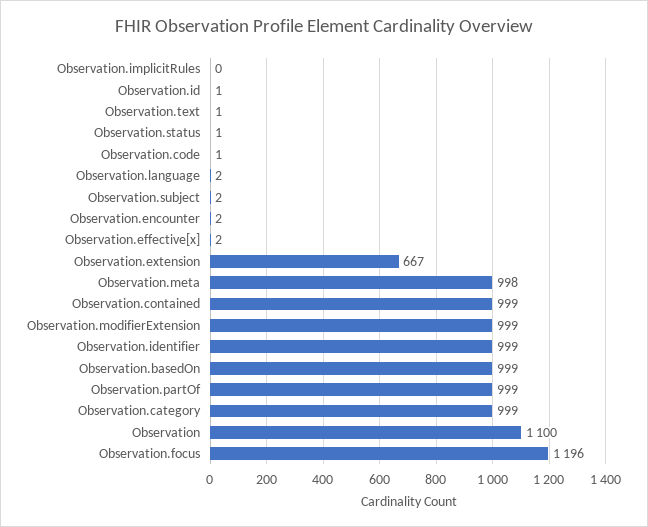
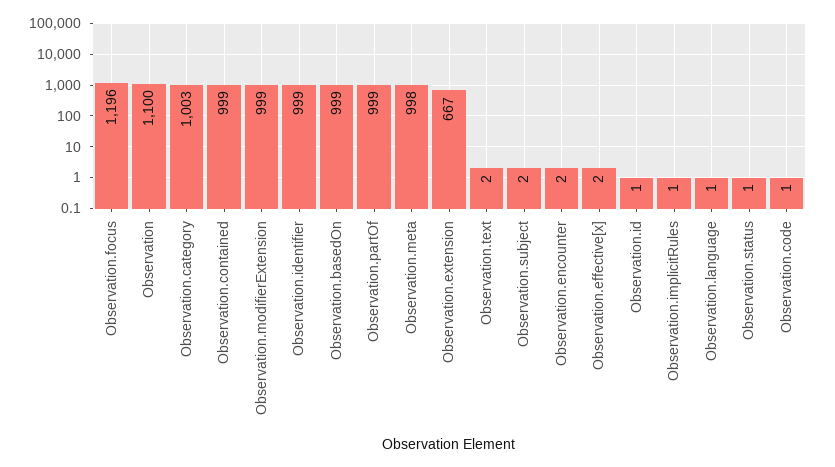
Observation.implicitRules: 0 -> 1
Observation.text: 1 -> 2
Observation.language: 2 -> 1
Observation.category: 999 -> 1003

